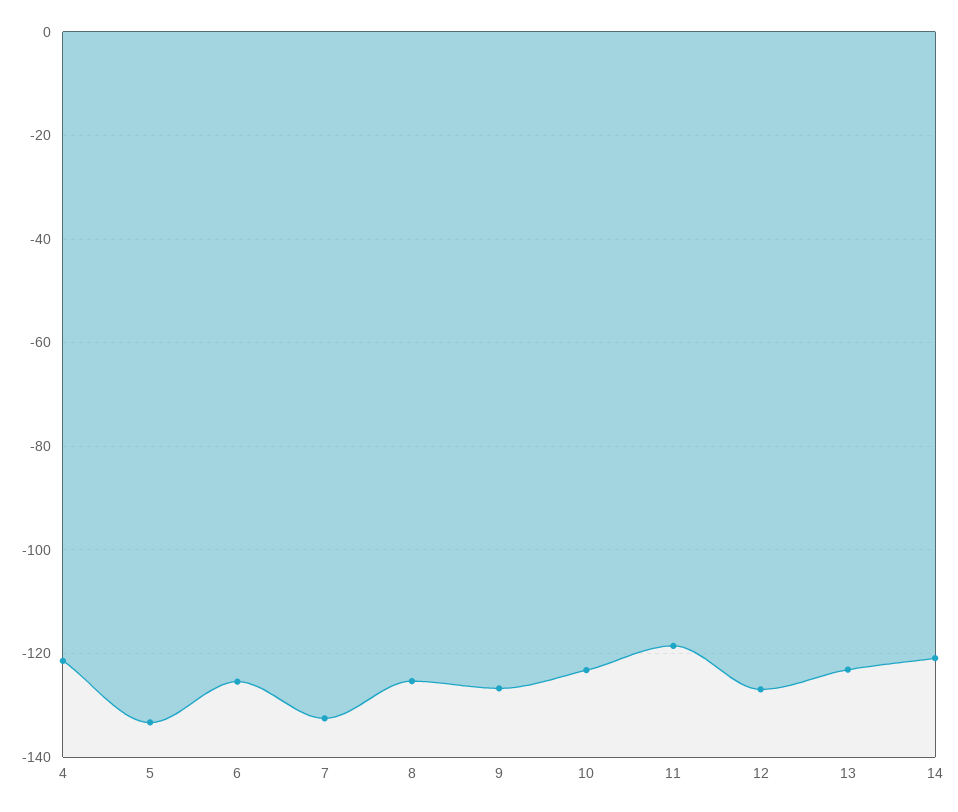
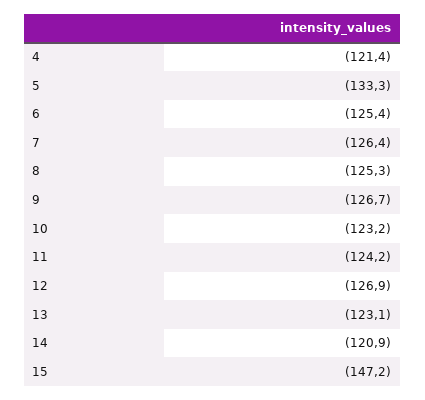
7: -132 -> -126.4
11: -118 -> -124.2
15: none -> -147.2

